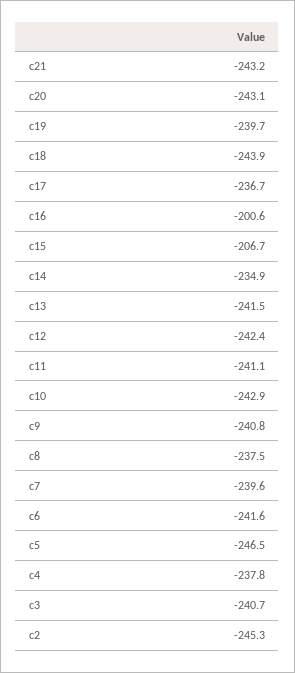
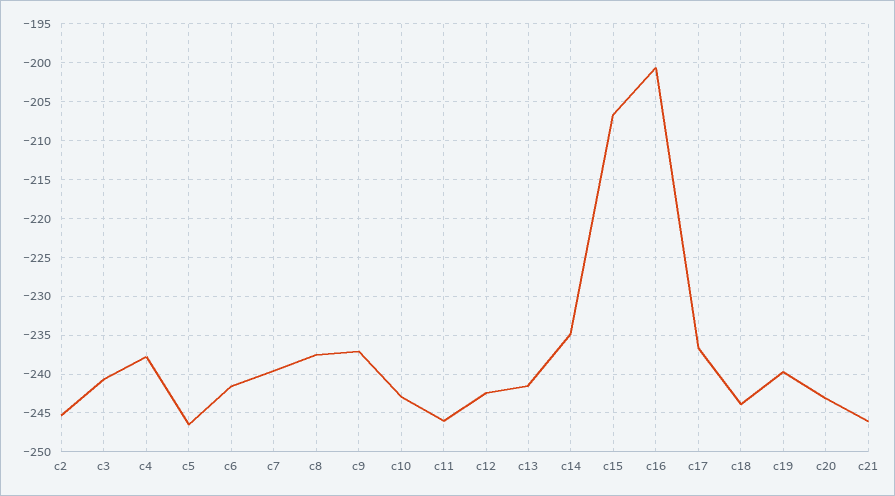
c21: -243.2 -> -246
c11: -241.1 -> -246
c9: -240.8 -> -237

